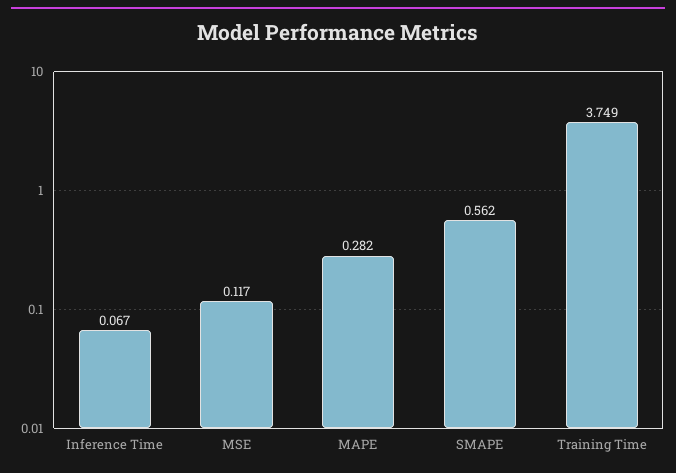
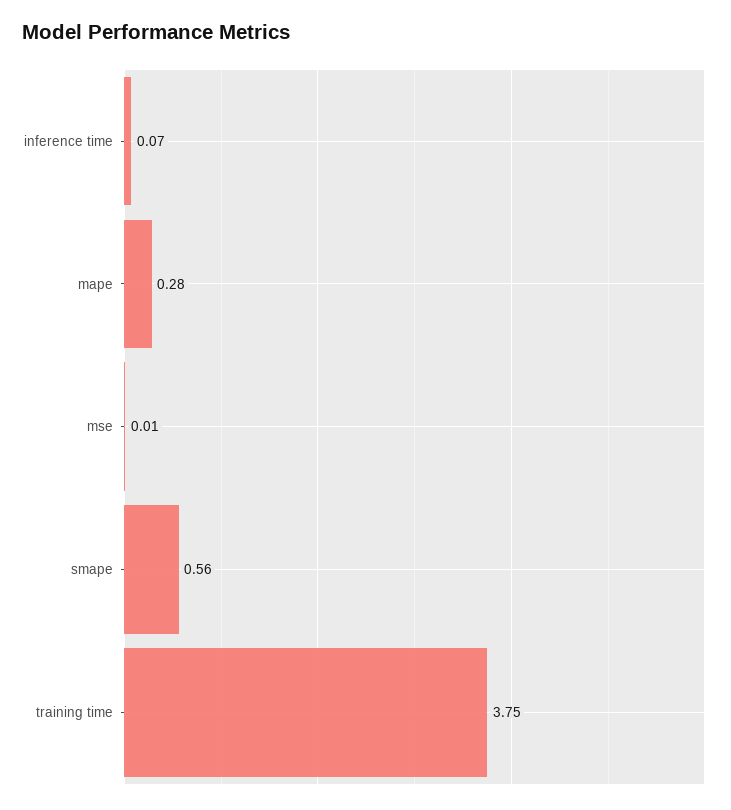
MSE: 0.117 -> 0.01

